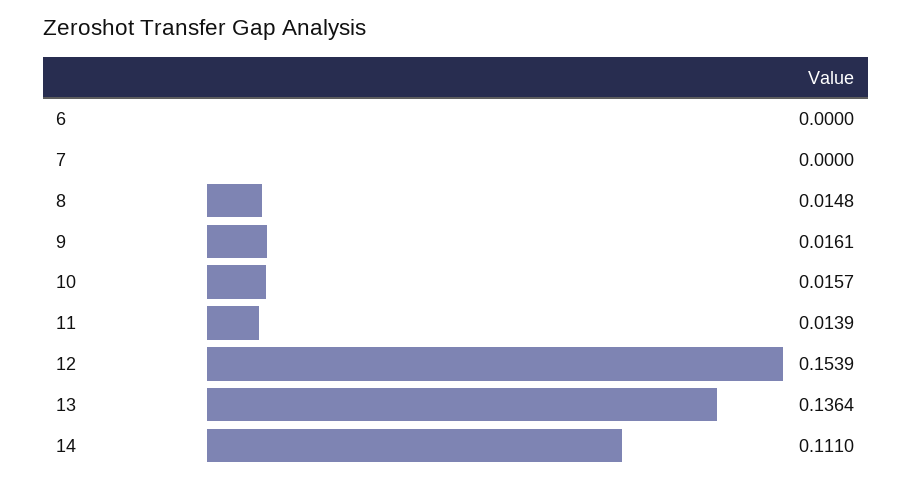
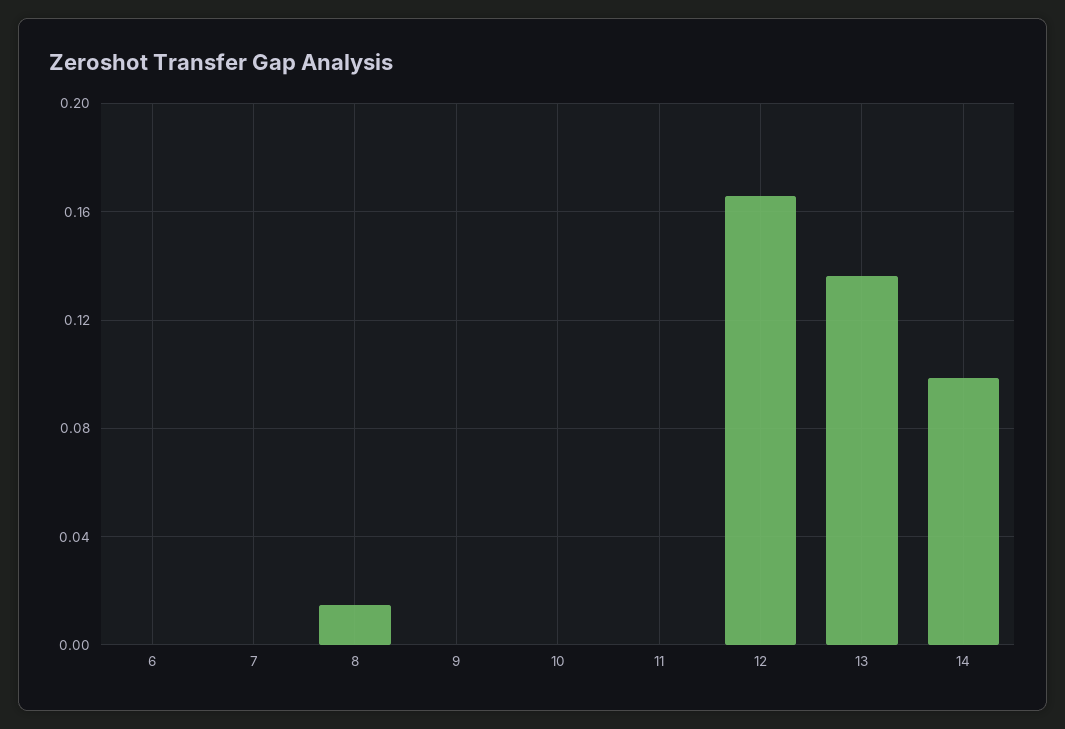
9: 0.0161 -> 0
10: 0.0157 -> 0
11: 0.0139 -> 0
12: 0.1539 -> 0.165
14: 0.111 -> 0.1

